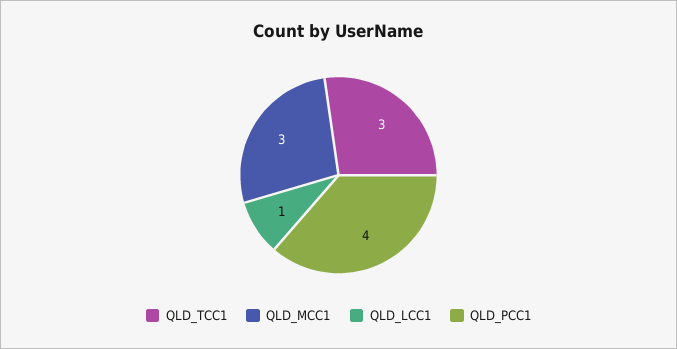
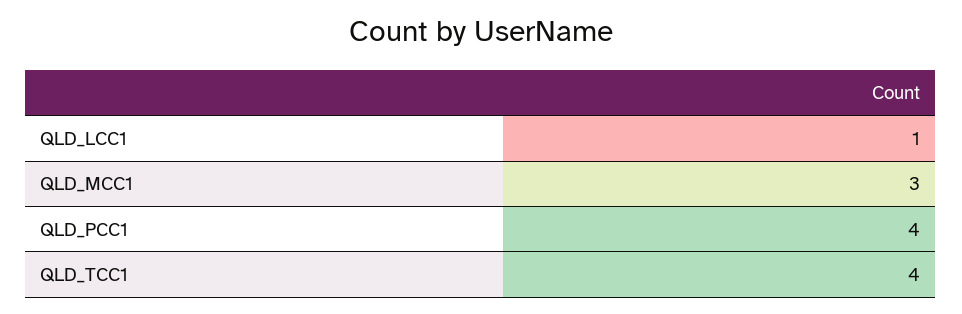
QLD_TCC1: 3 -> 4

